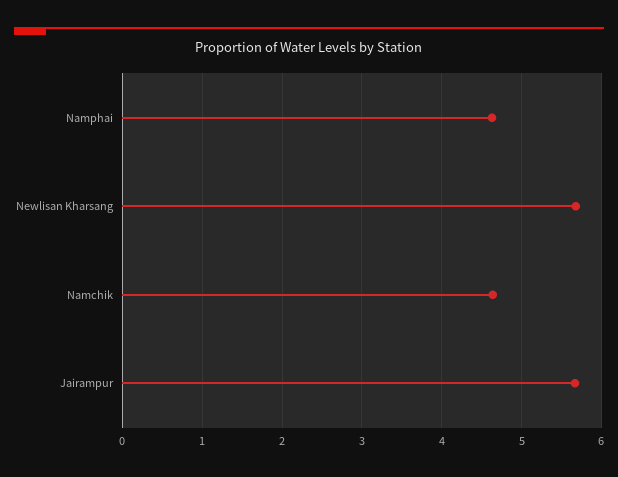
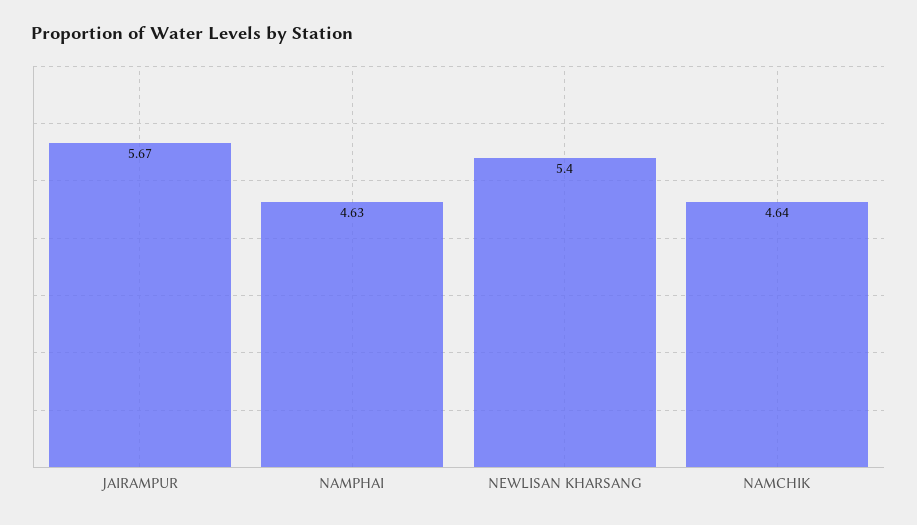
Newlisan Kharsang: 5.7 -> 5.4

